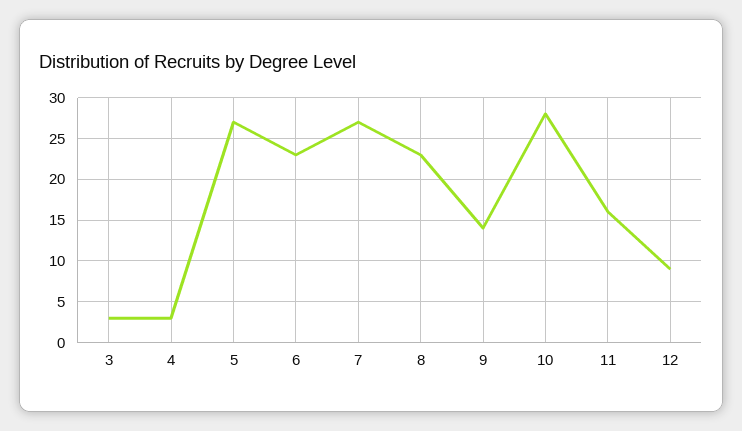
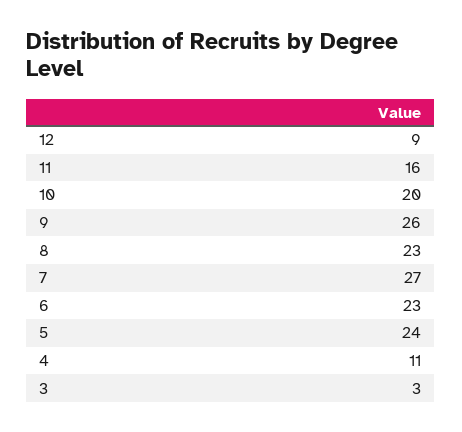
4: 3 -> 11
5: 27 -> 24
9: 14 -> 26
10: 28 -> 20

